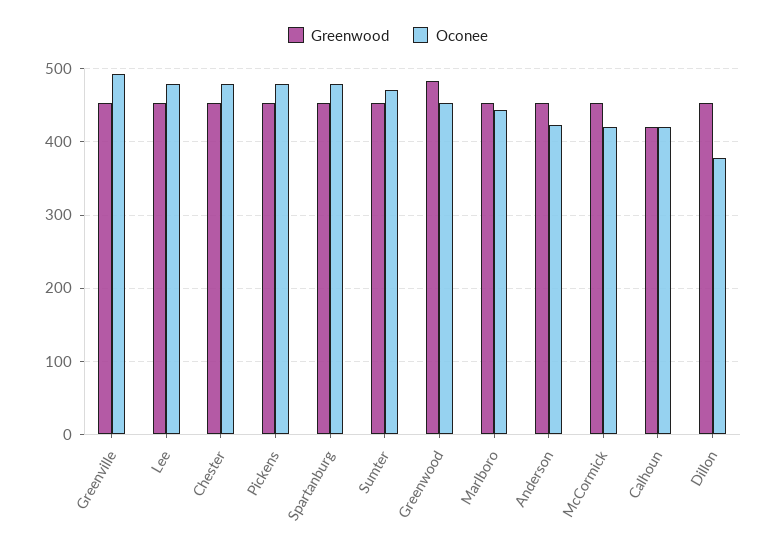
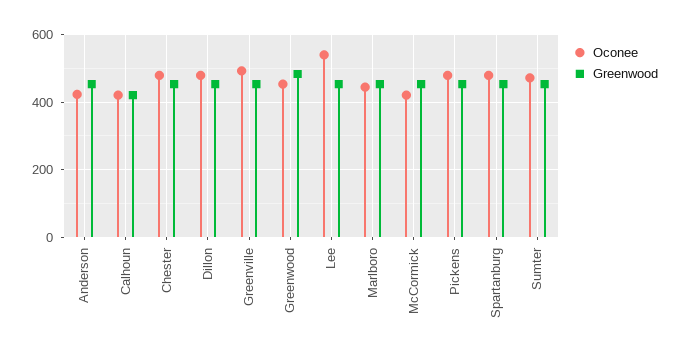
Oconee, Lee: 480 -> 540
Oconee, Dillon: 380 -> 480

